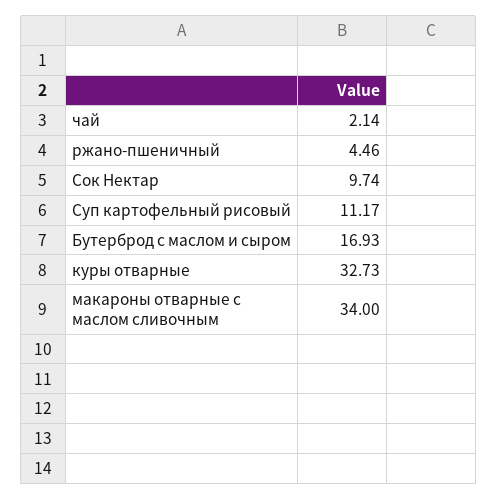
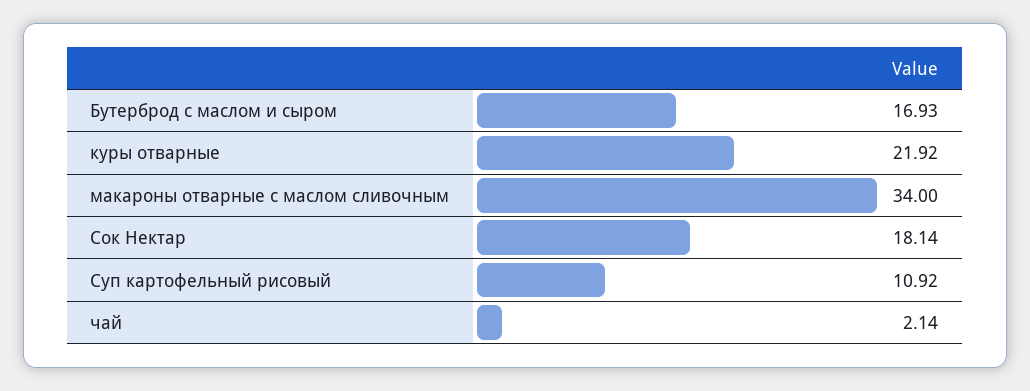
ржано-пшеничный: 4.46 -> none
Сок Нектар: 9.74 -> 18.14
Суп картофельный рисовый: 11.17 -> 10.92
куры отварные: 32.73 -> 21.92

